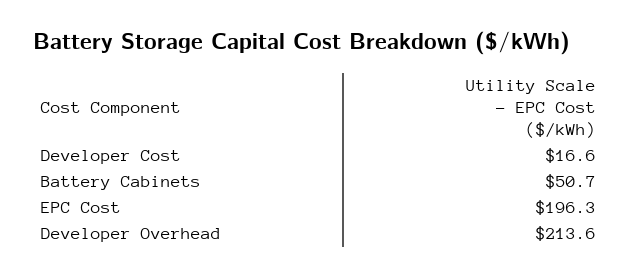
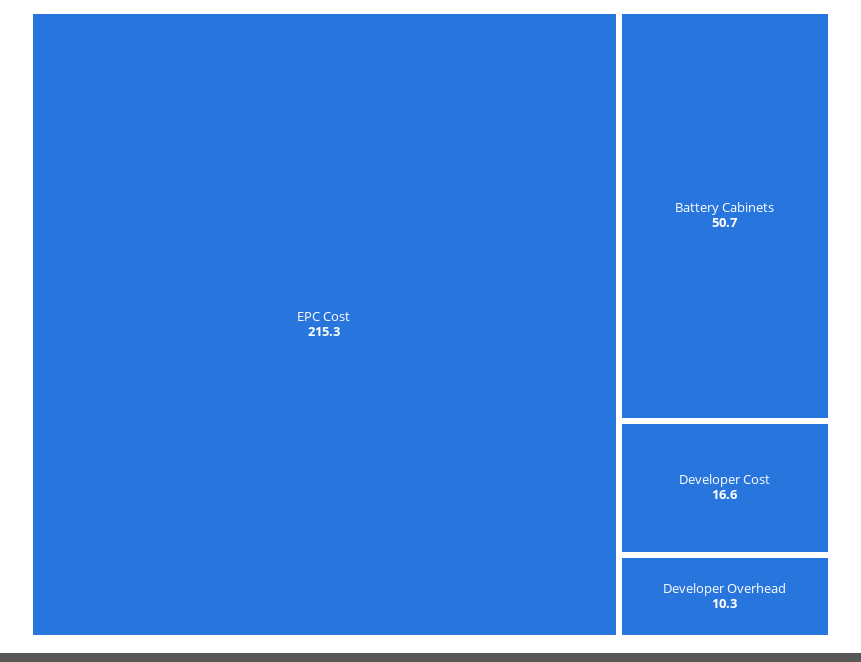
EPC Cost: 196.3 -> 215.3
Developer Overhead: 213.6 -> 10.3

